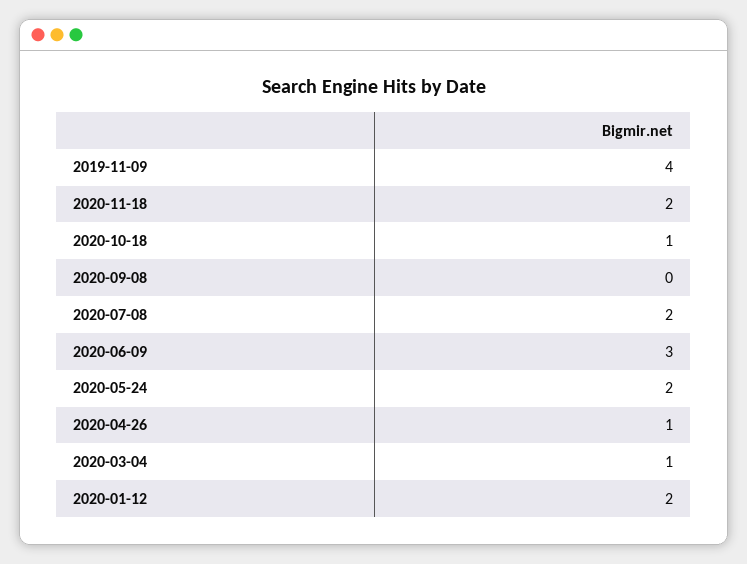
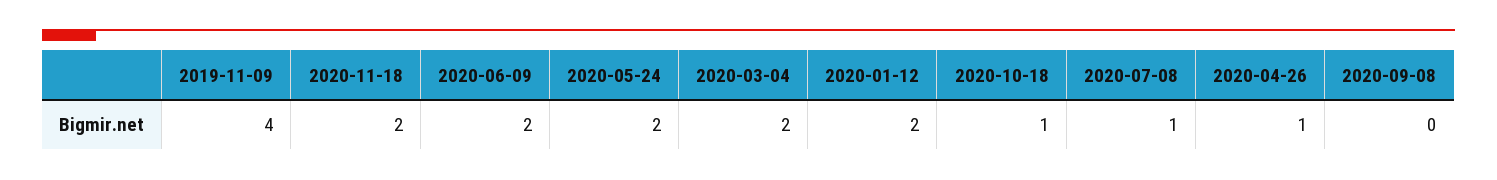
2020-07-08: 2 -> 1
2020-06-09: 3 -> 2
2020-03-04: 1 -> 2

